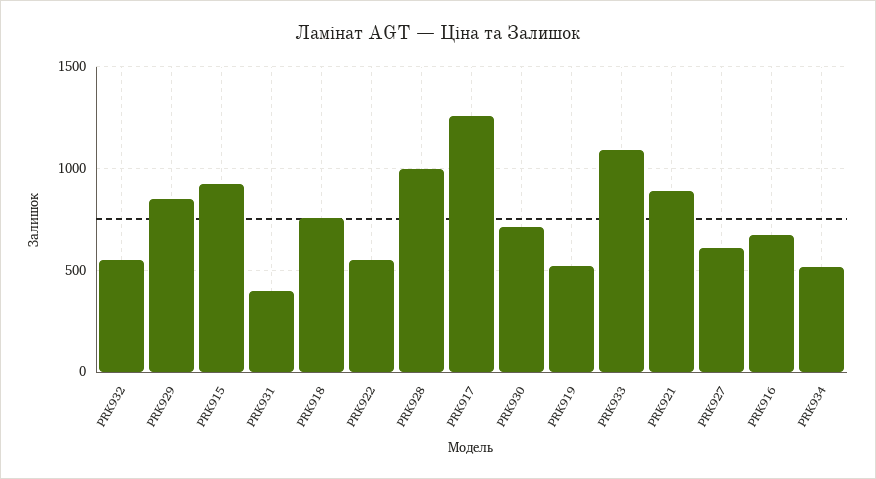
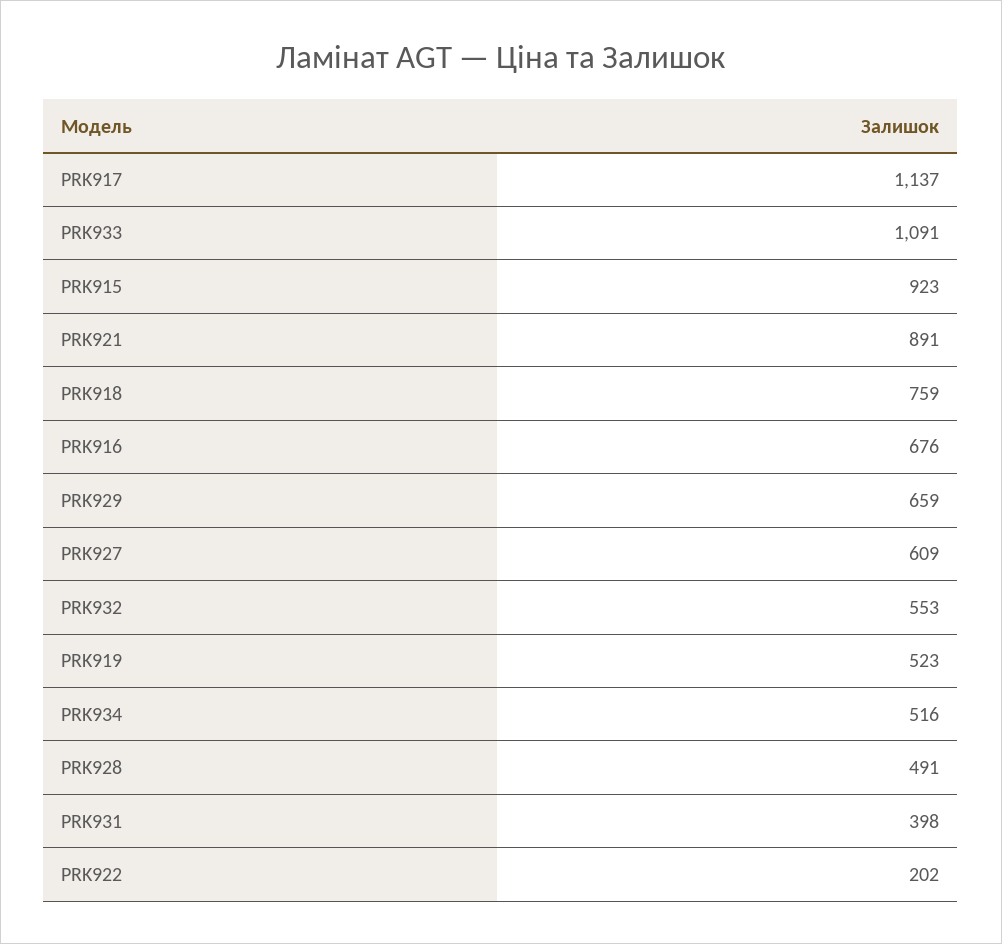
PRK929: 850 -> 659
PRK922: 550 -> 202
PRK928: 1000 -> 491
PRK917: 1250 -> 1137
PRK930: 700 -> none

